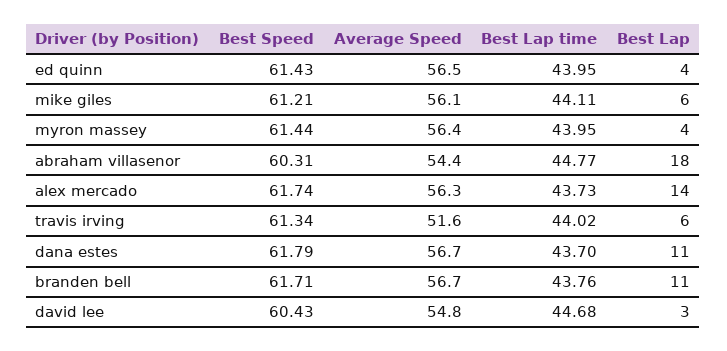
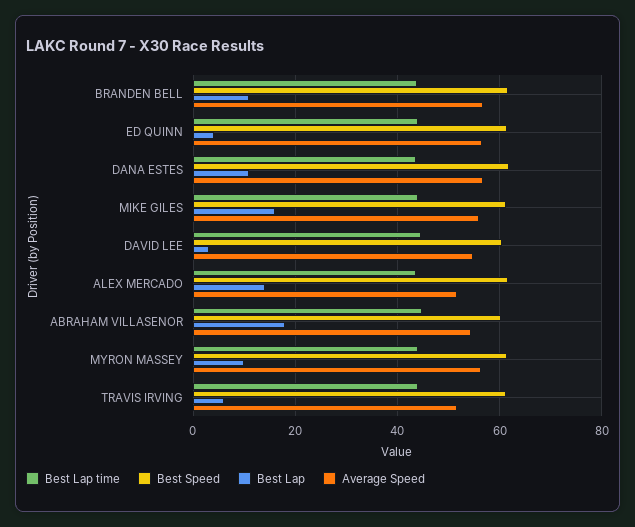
Best Lap, mike giles: 6 -> 16
Best Lap, myron massey: 4 -> 10
Average Speed, alex mercado: 56.3 -> 52

